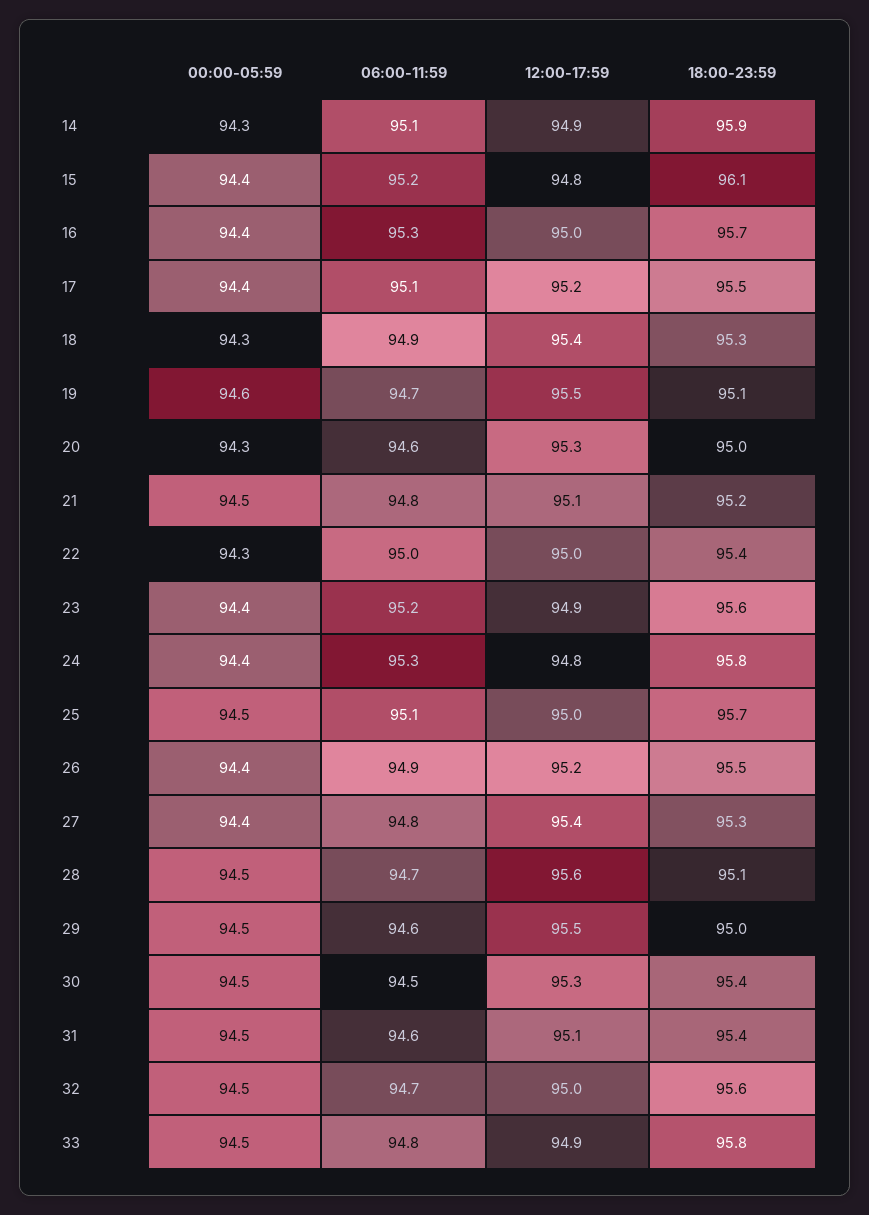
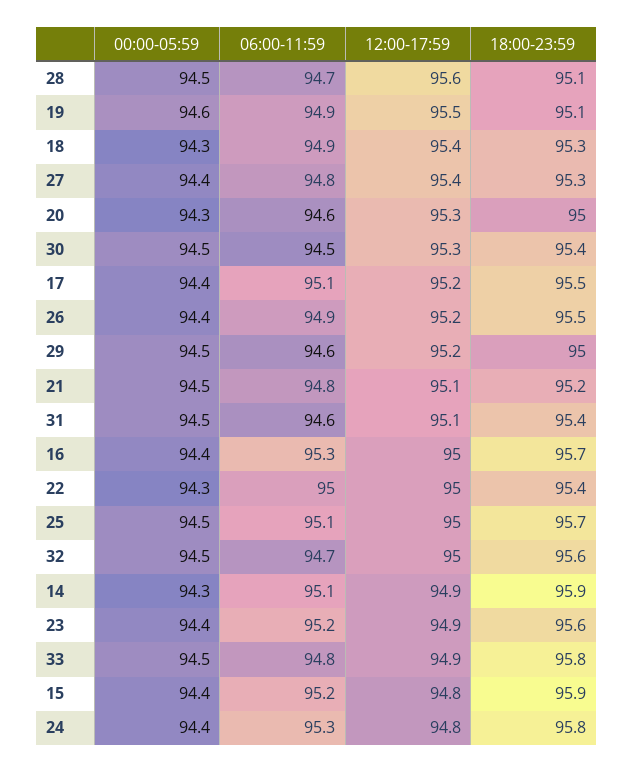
18:00-23:59, 15: 96.1 -> 95.9
06:00-11:59, 19: 94.7 -> 94.9
12:00-17:59, 29: 95.5 -> 95.2

